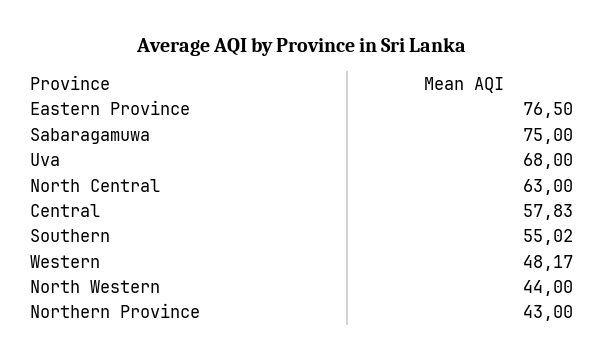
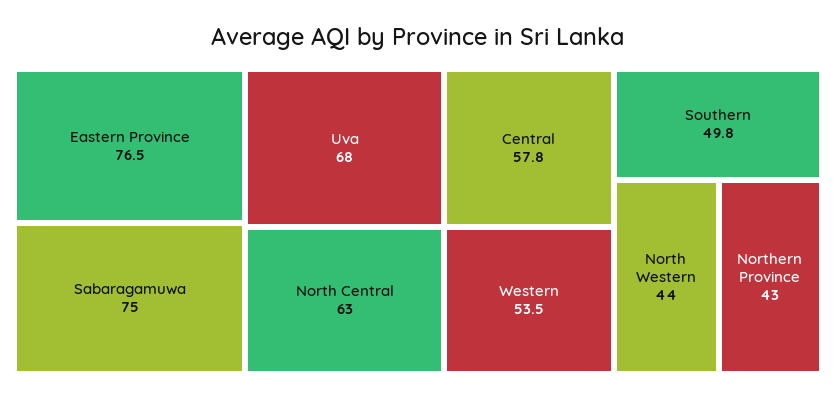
Southern: 55.02 -> 49.8
Western: 48.17 -> 53.5

